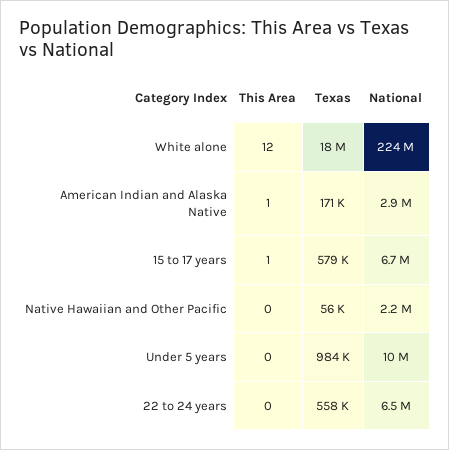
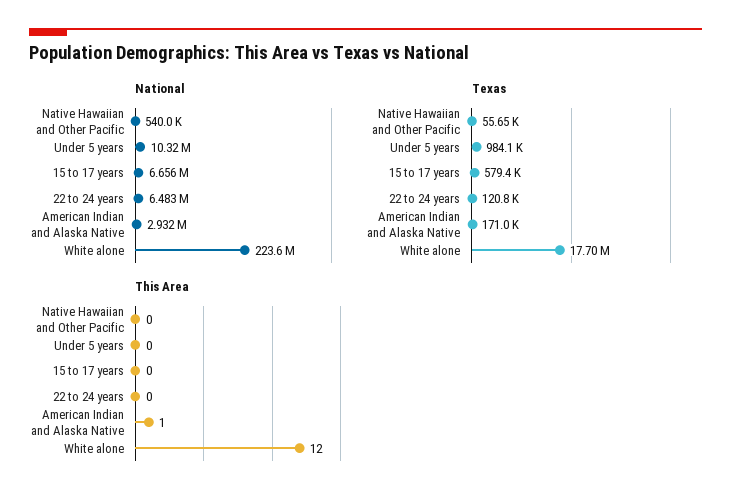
This Area, 15 to 17 years: 1 -> 0
National, Native Hawaiian and Other Pacific: 2200000 -> 540000
Texas, 22 to 24 years: 558000 -> 120800

